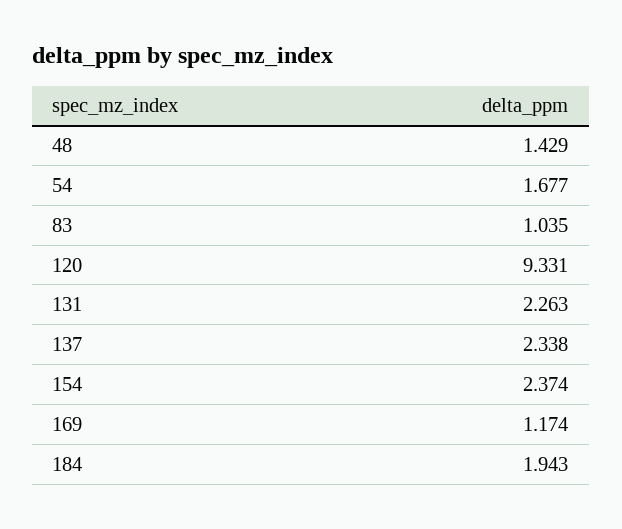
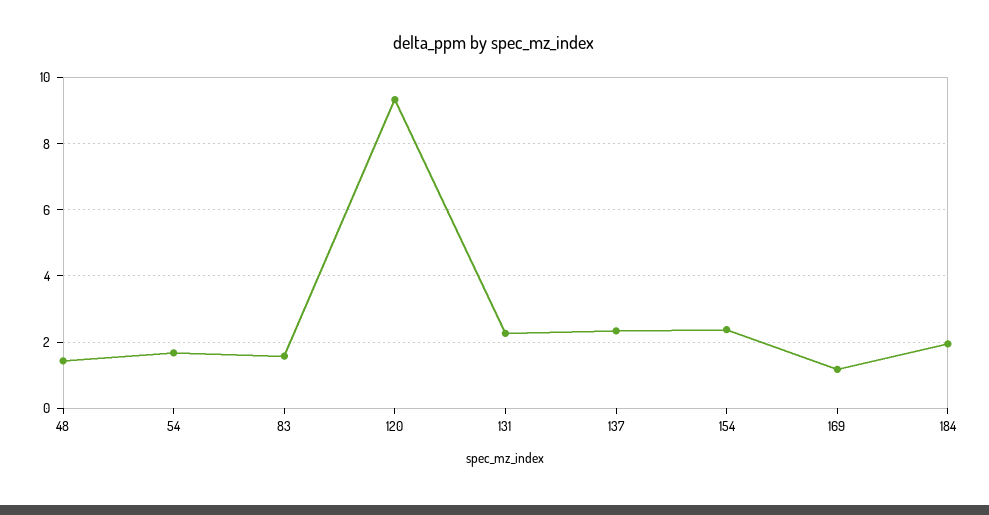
83: 1.035 -> 1.6

